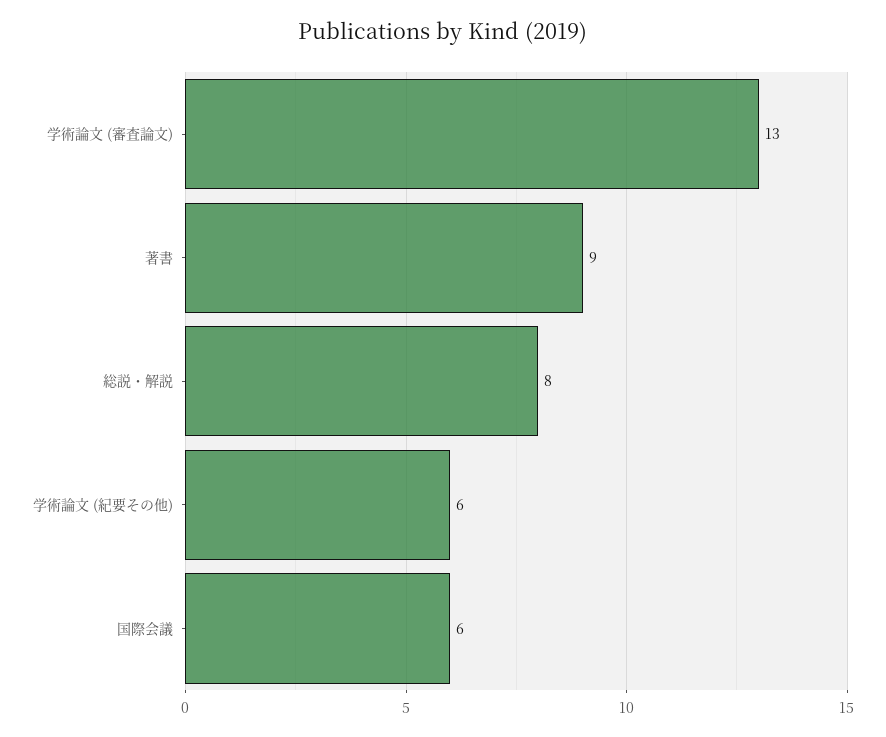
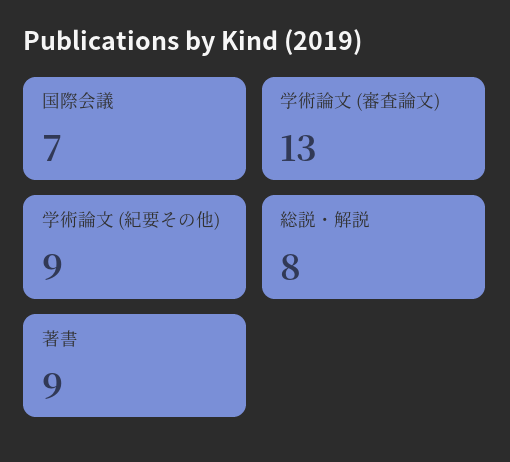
学術論文 (紀要その他): 6 -> 9
国際会議: 6 -> 7

